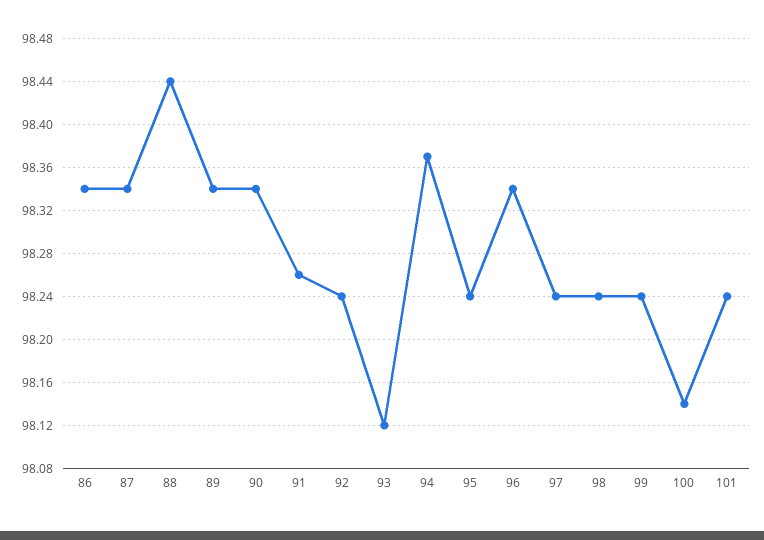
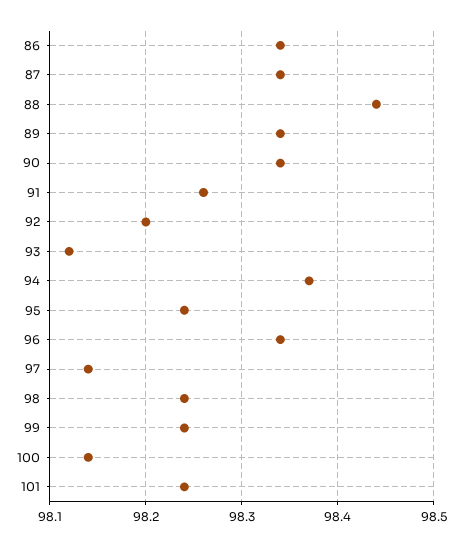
92: 98.24 -> 98.2
97: 98.24 -> 98.14

